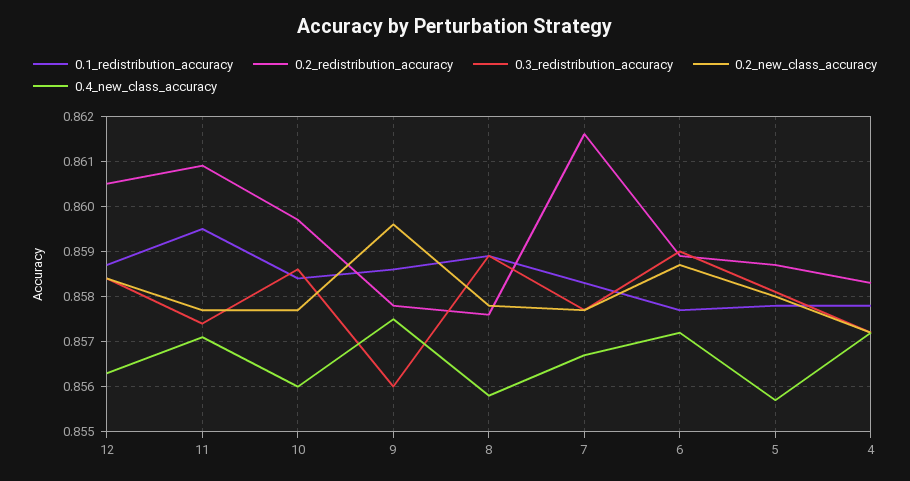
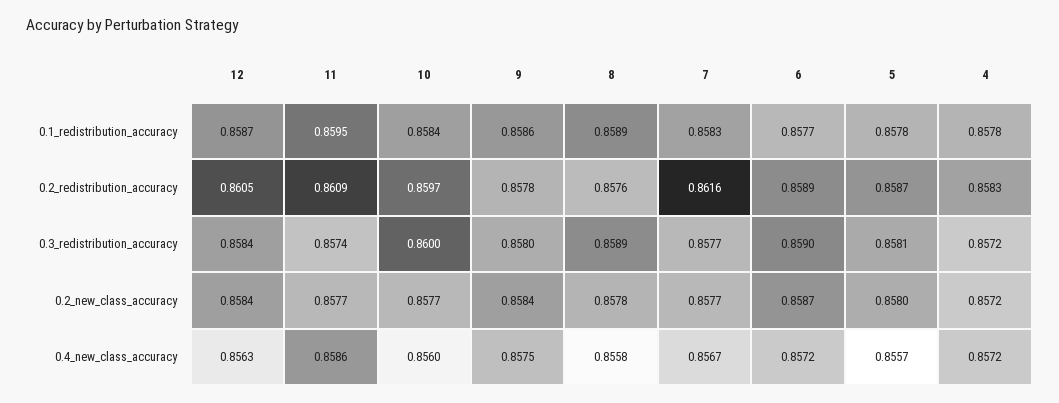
0.4_new_class_accuracy, 11: 0.857 -> 0.8586
0.3_redistribution_accuracy, 10: 0.8585 -> 0.86
0.3_redistribution_accuracy, 9: 0.856 -> 0.858
0.2_new_class_accuracy, 9: 0.8595 -> 0.8584

